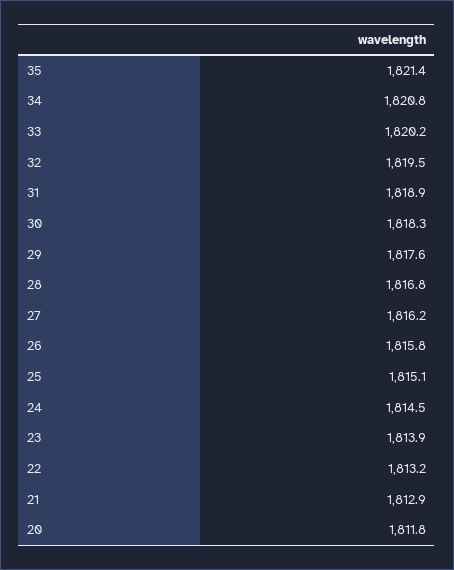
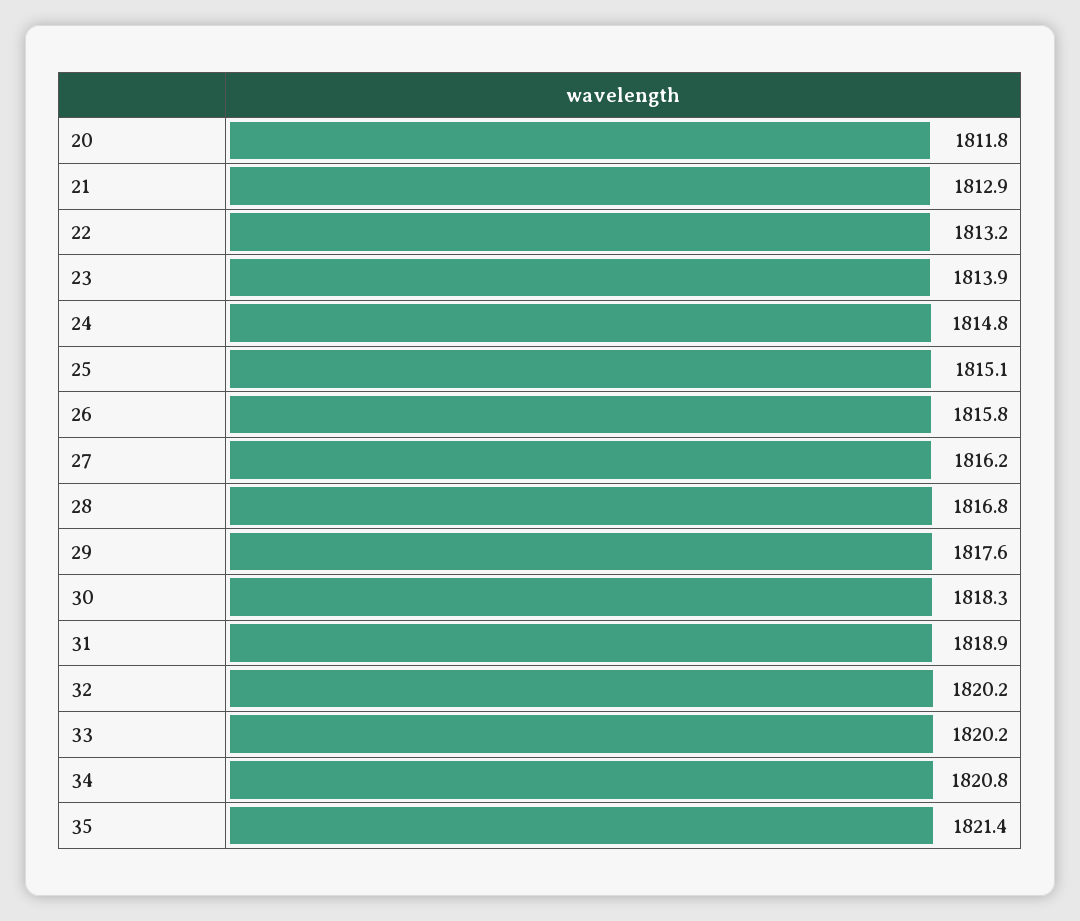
32: 1819.5 -> 1820.2
24: 1814.5 -> 1814.8

